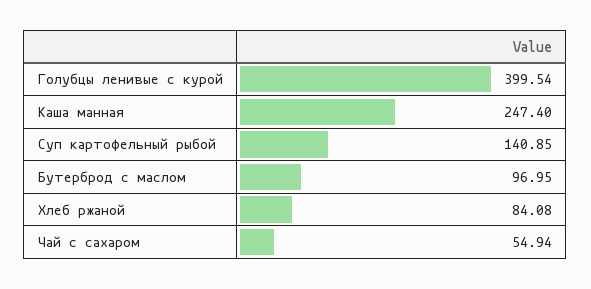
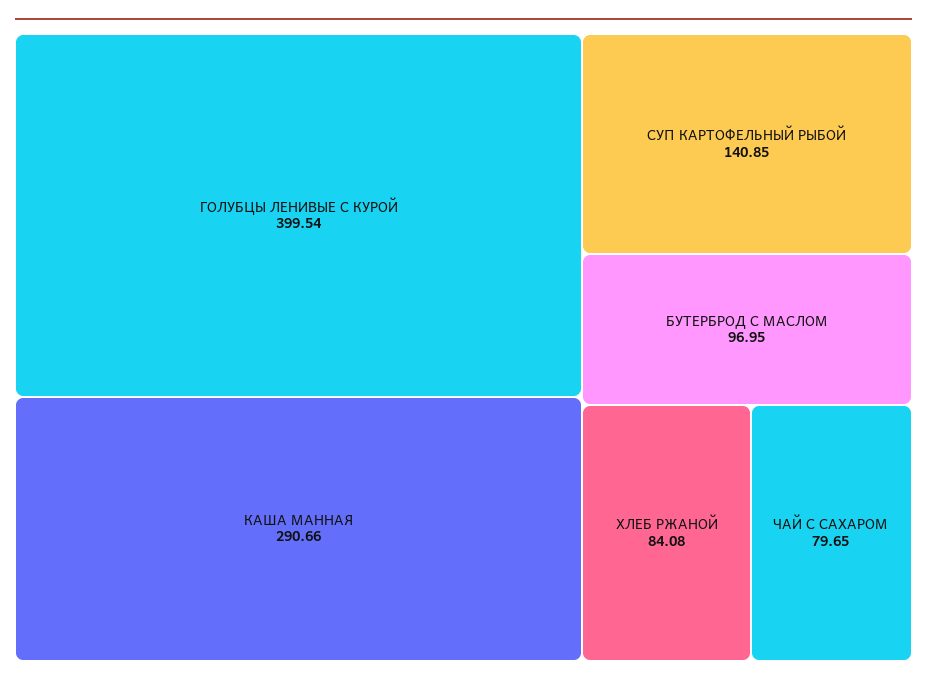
Каша манная: 247.4 -> 290.66
Чай с сахаром: 54.94 -> 79.65

